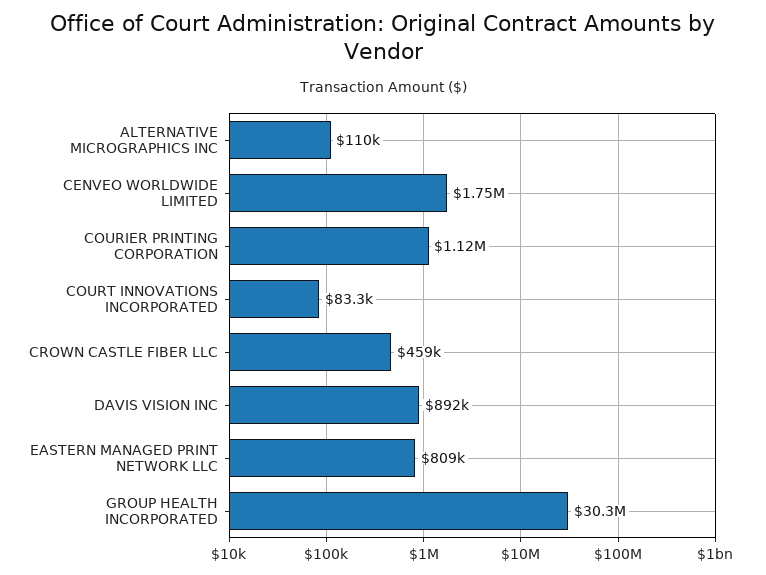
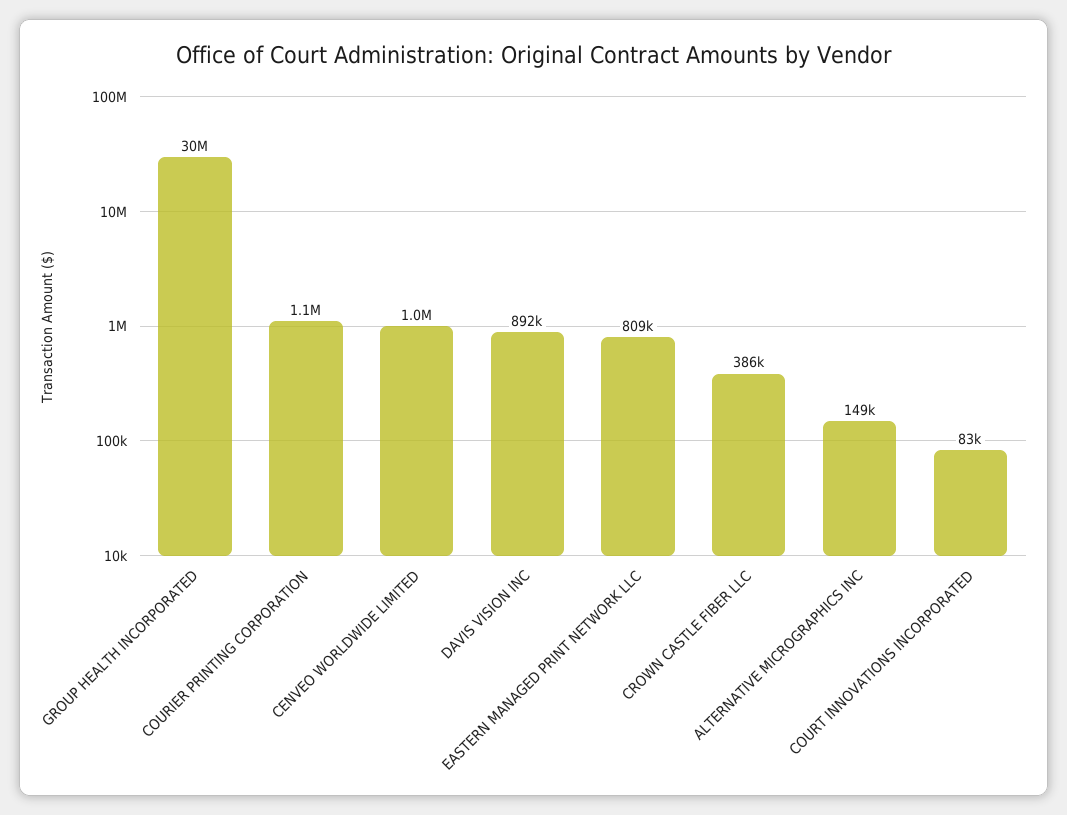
ALTERNATIVE MICROGRAPHICS INC: 110000 -> 149000
CENVEO WORLDWIDE LIMITED: 1750000 -> 1000000
CROWN CASTLE FIBER LLC: 459000 -> 386000

